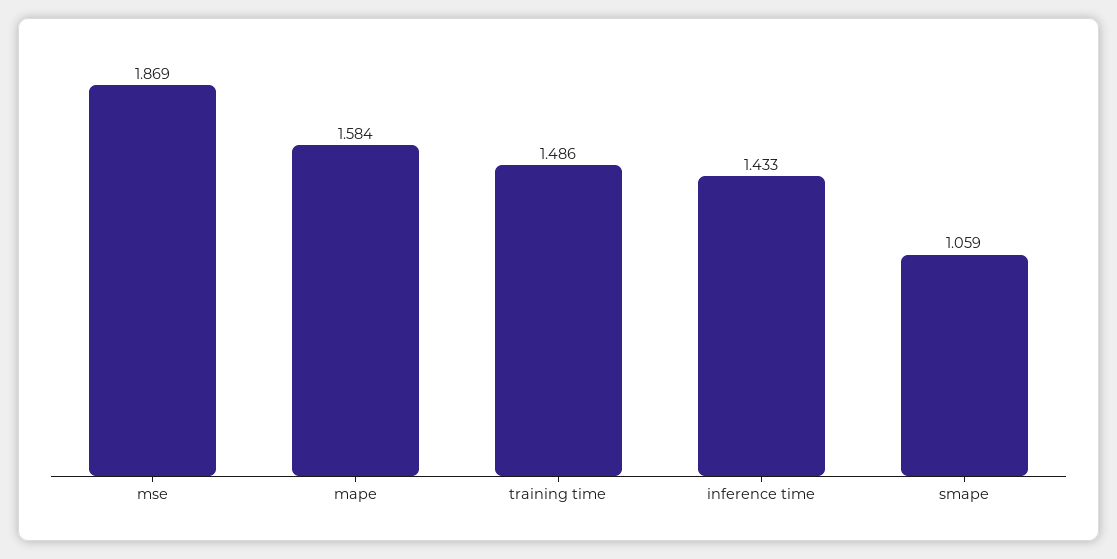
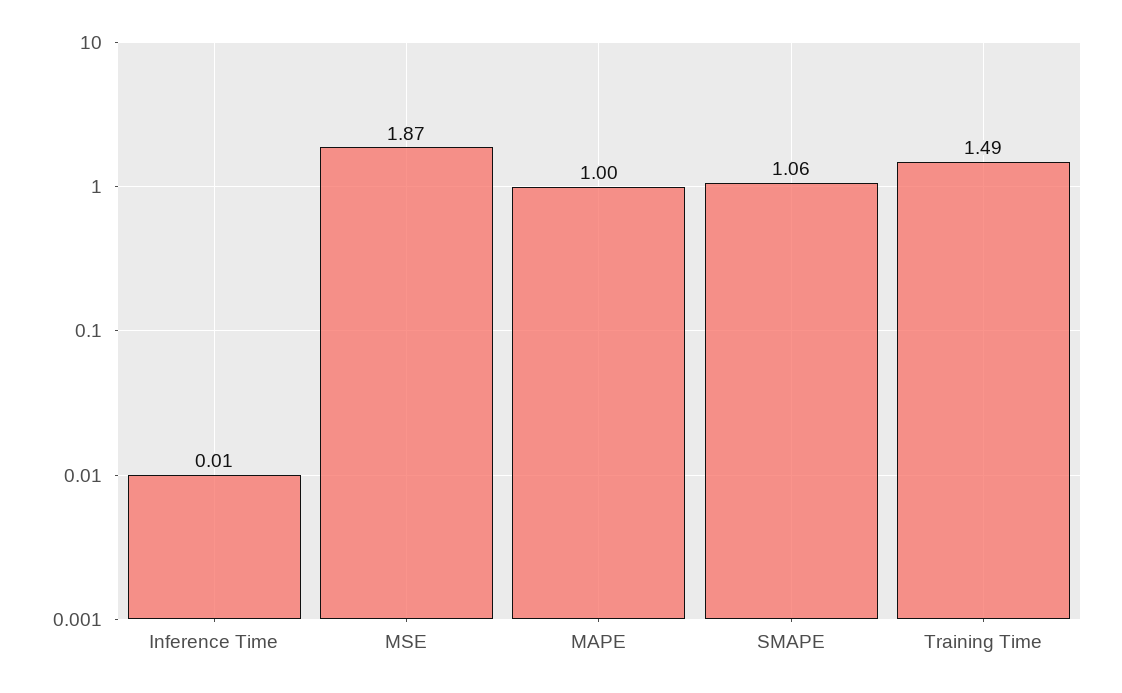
mape: 1.584 -> 1
inference time: 1.433 -> 0.01

